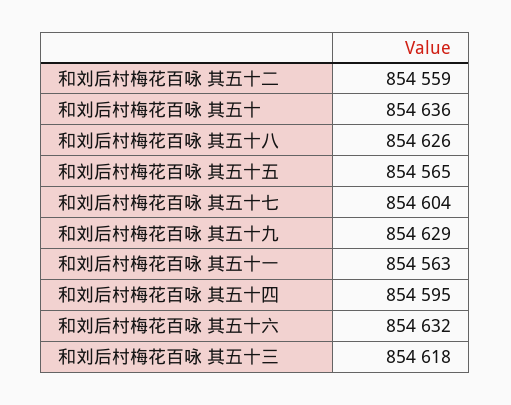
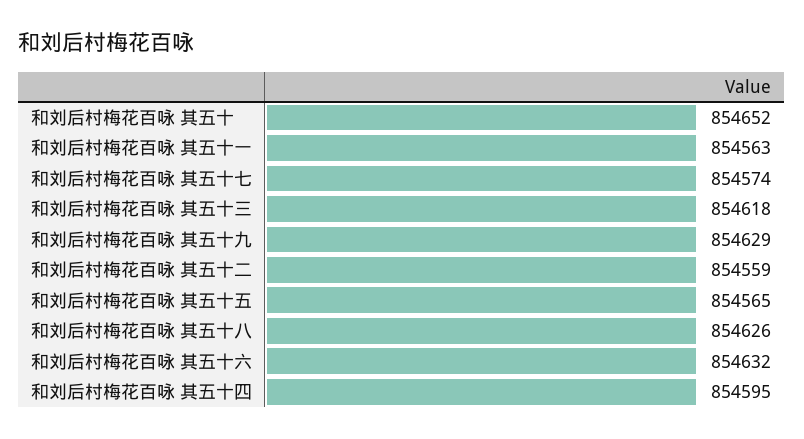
和刘后村梅花百咏 其五十: 854636 -> 854652
和刘后村梅花百咏 其五十七: 854604 -> 854574

